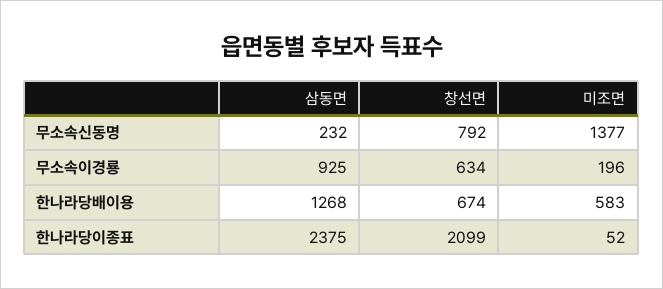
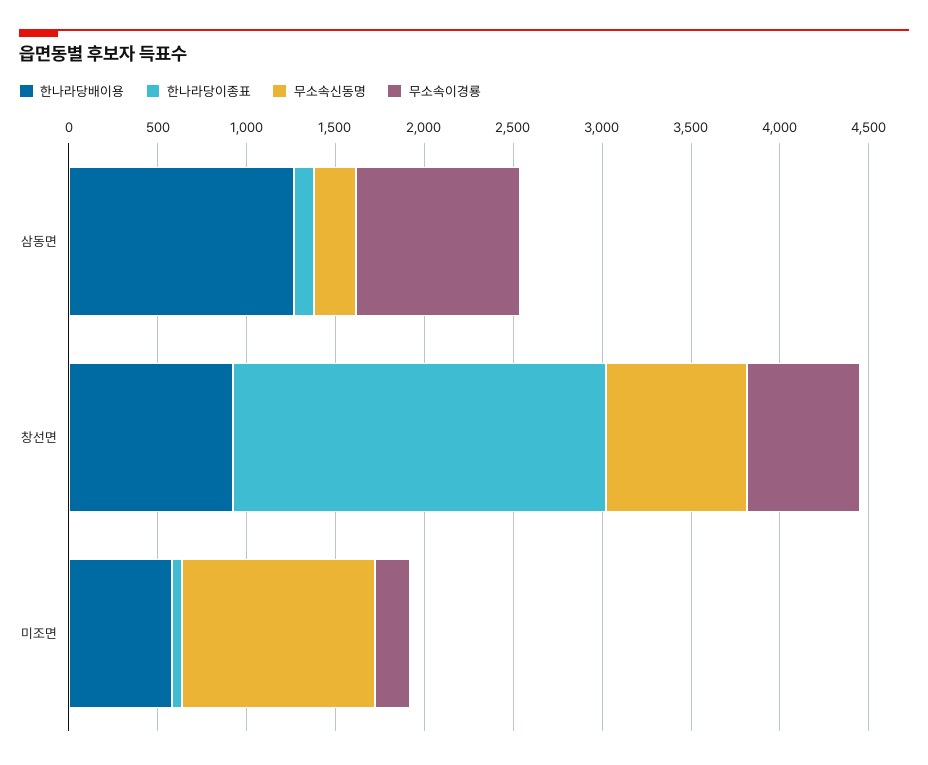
무소속신동명, 미조면: 1377 -> 1100
한나라당배이용, 창선면: 674 -> 900
한나라당이종표, 삼동면: 2375 -> 100

